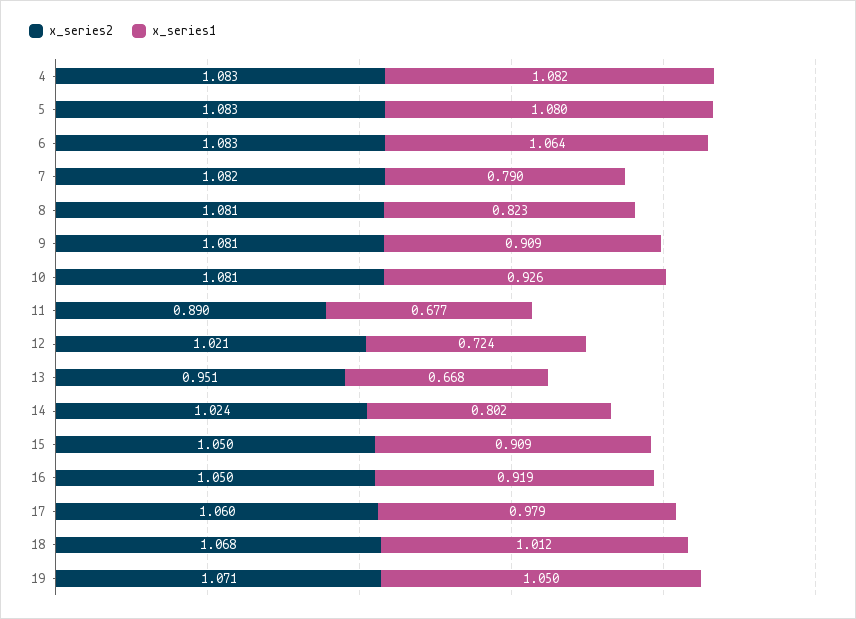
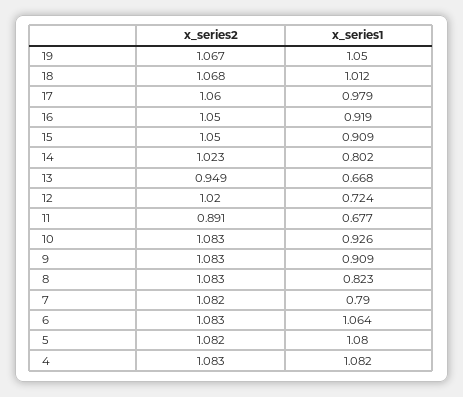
x_series2, 5: 1.083 -> 1.082
x_series2, 8: 1.081 -> 1.083
x_series2, 9: 1.081 -> 1.083
x_series2, 10: 1.081 -> 1.083
x_series2, 11: 0.89 -> 0.891
x_series2, 12: 1.021 -> 1.02
x_series2, 13: 0.951 -> 0.949
x_series2, 14: 1.024 -> 1.023
x_series2, 19: 1.071 -> 1.067

